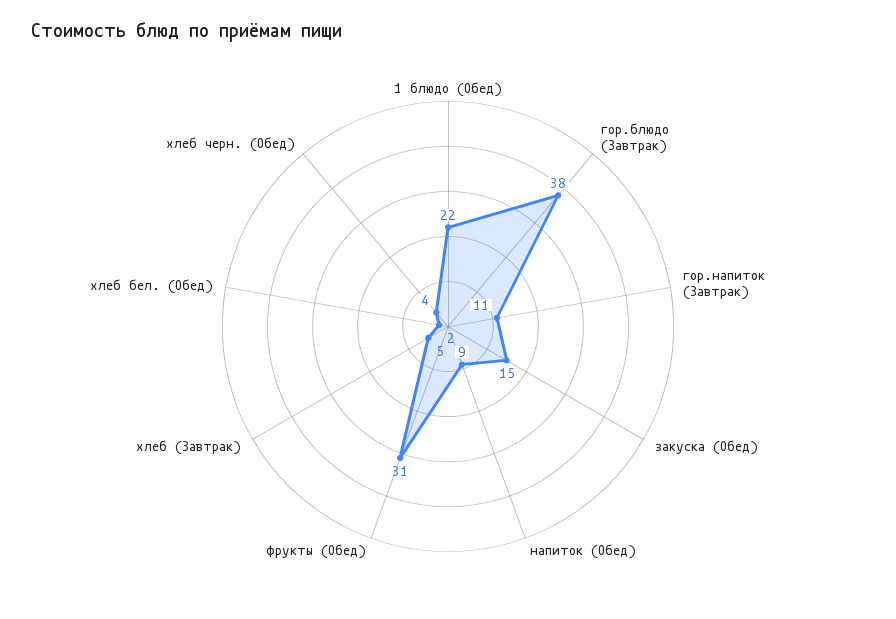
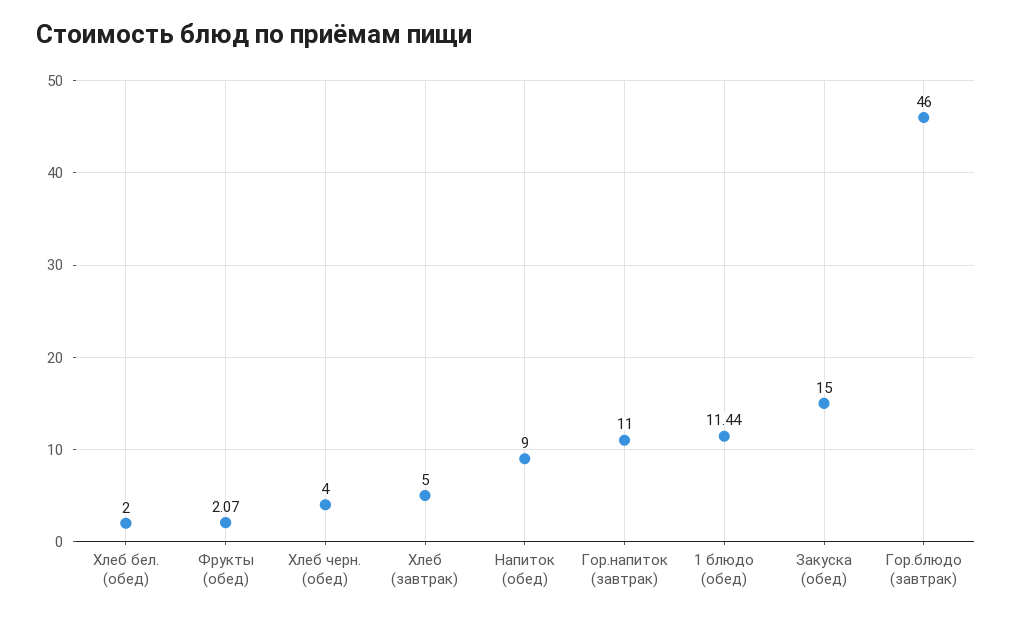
1 блюдо (Обед): 22 -> 11.44
гор.блюдо (Завтрак): 38 -> 46
фрукты (Обед): 31 -> 2.07

